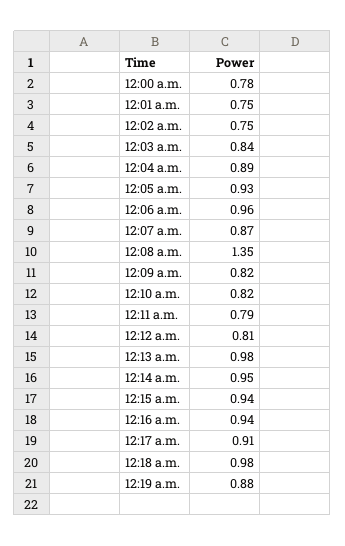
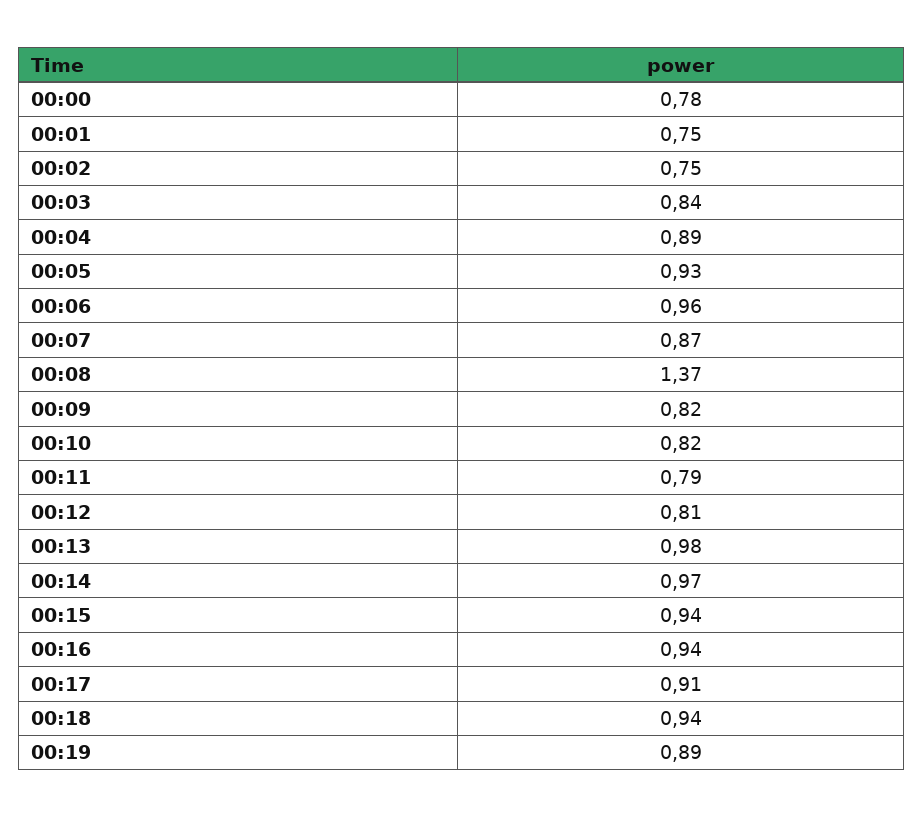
12:08 a.m.: 1.35 -> 1.37
12:14 a.m.: 0.95 -> 0.97
12:18 a.m.: 0.98 -> 0.94
12:19 a.m.: 0.88 -> 0.89

